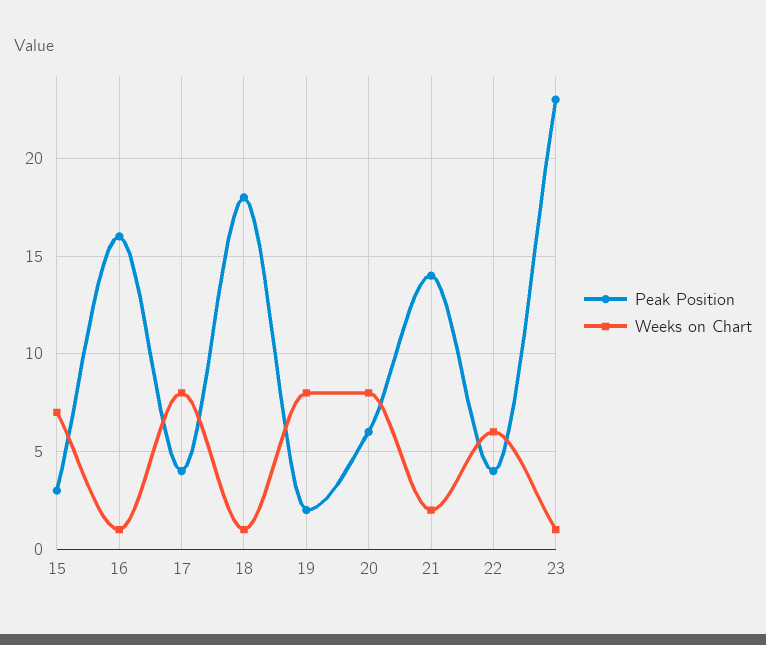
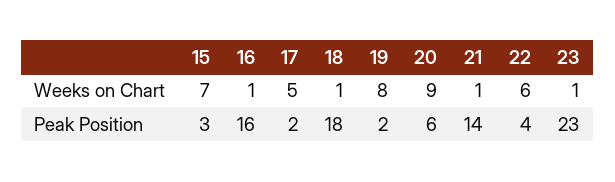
Peak Position, 17: 4 -> 2
Weeks on Chart, 17: 8 -> 5
Weeks on Chart, 20: 8 -> 9
Weeks on Chart, 21: 2 -> 1

